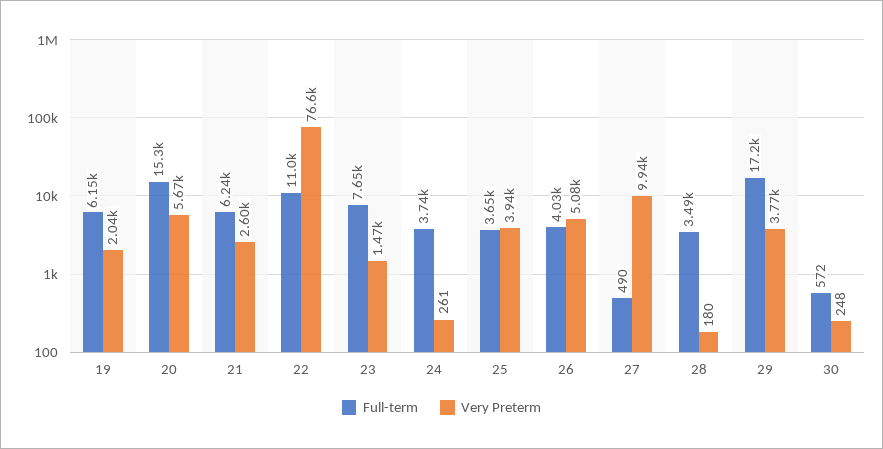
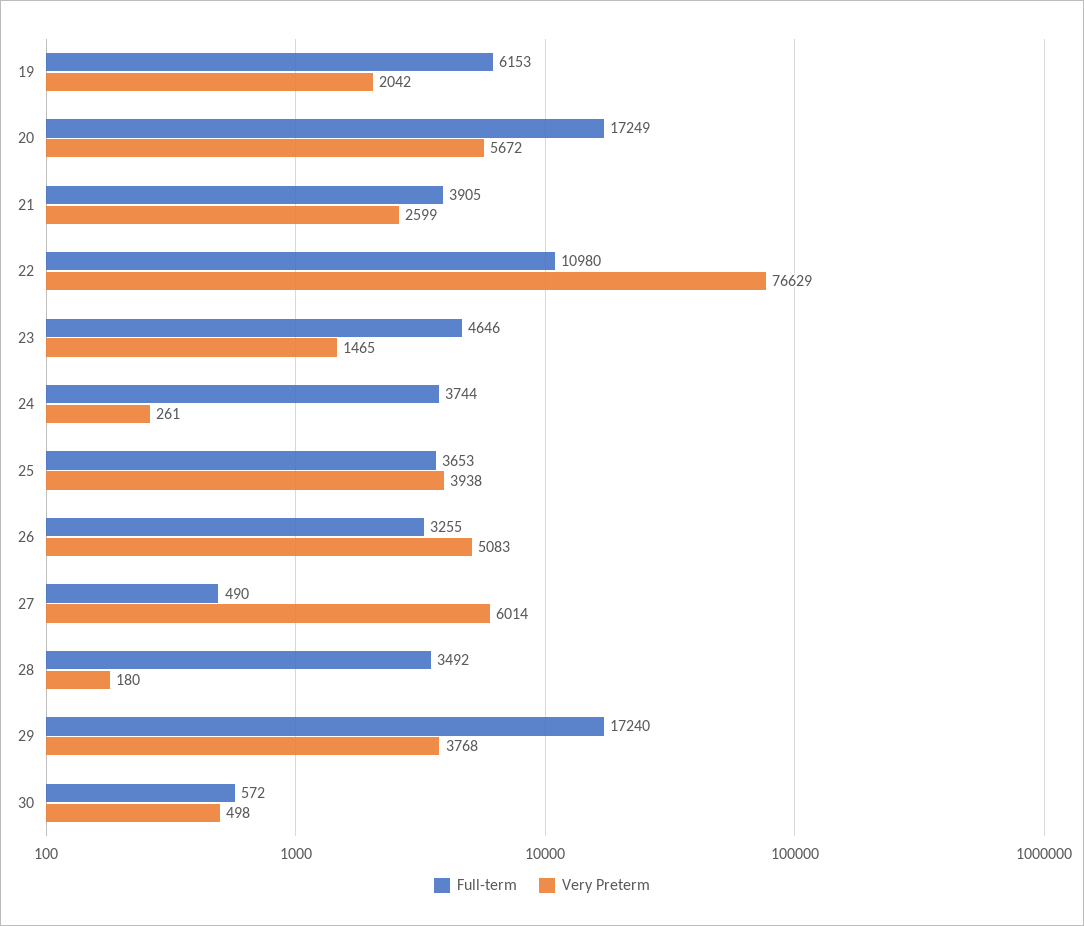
Full-term, 20: 15300 -> 17249
Full-term, 21: 6240 -> 3905
Full-term, 23: 7650 -> 4646
Full-term, 26: 4030 -> 3255
Very Preterm, 27: 9940 -> 6014
Very Preterm, 30: 248 -> 498

